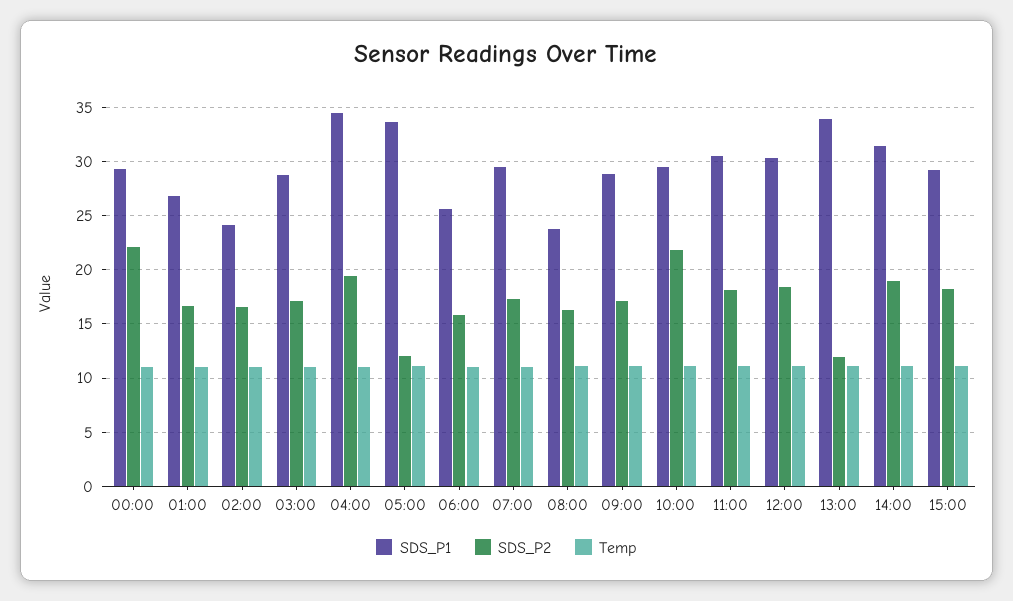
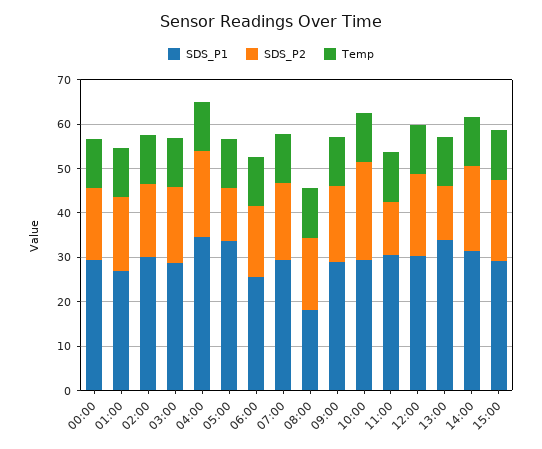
SDS_P2, 00:00: 22 -> 16
SDS_P1, 02:00: 24 -> 30
SDS_P1, 08:00: 24 -> 18
SDS_P2, 11:00: 18 -> 12

